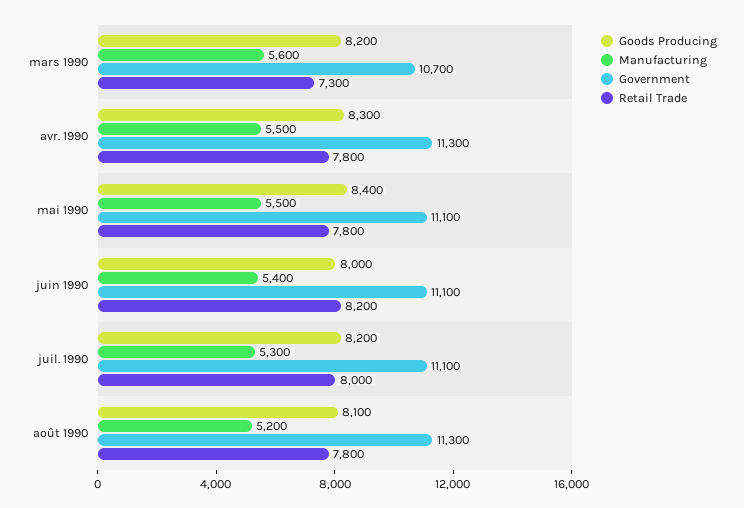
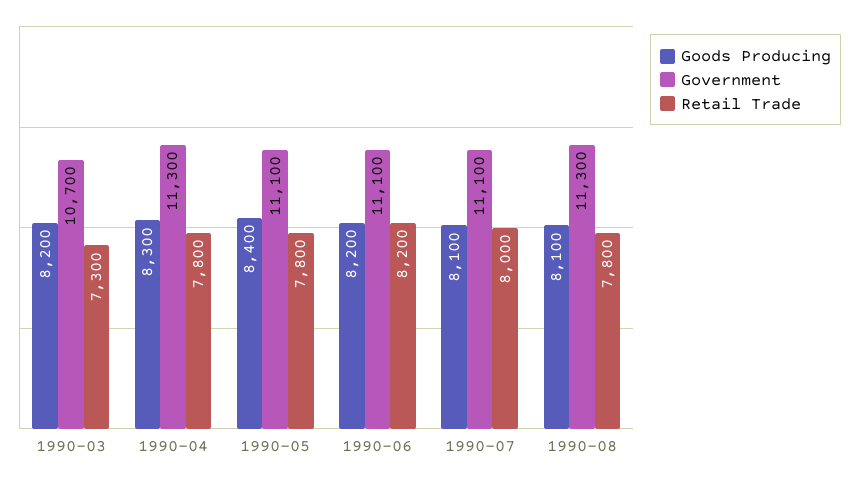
Manufacturing, mars 1990: 5600 -> none
Manufacturing, avr. 1990: 5500 -> none
Manufacturing, mai 1990: 5500 -> none
Goods Producing, juin 1990: 8000 -> 8200
Manufacturing, juin 1990: 5400 -> none
Goods Producing, juil. 1990: 8200 -> 8100
Manufacturing, juil. 1990: 5300 -> none
Manufacturing, août 1990: 5200 -> none

